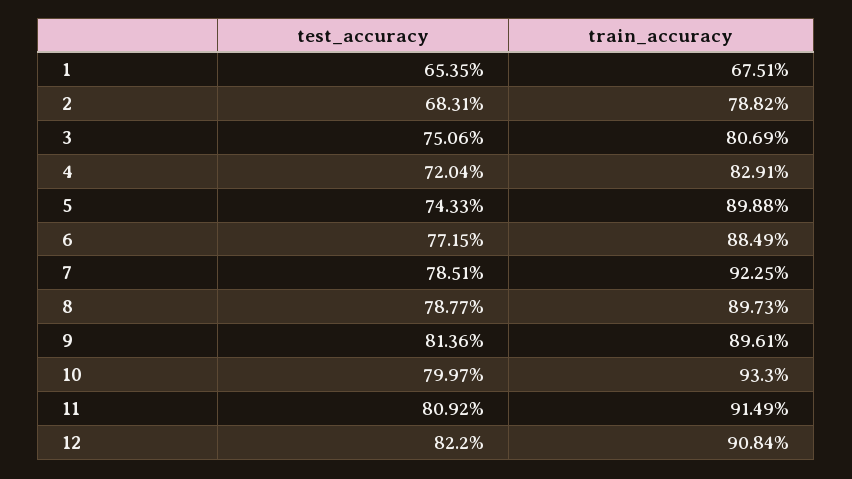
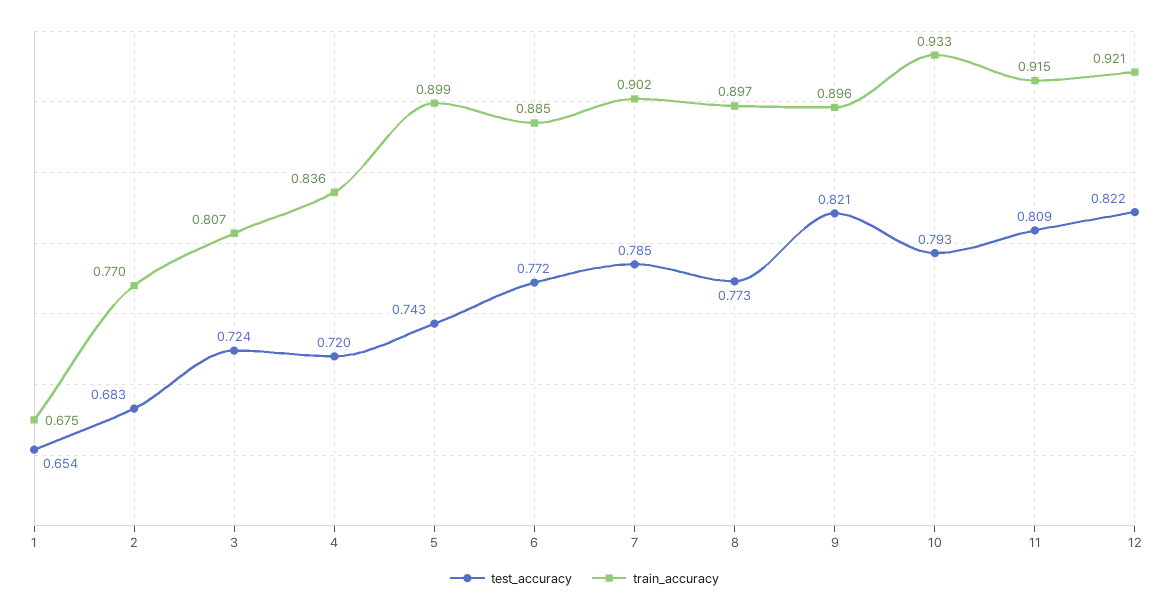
train_accuracy, 2: 0.7882 -> 0.77
test_accuracy, 3: 0.7506 -> 0.724
train_accuracy, 4: 0.8291 -> 0.836
train_accuracy, 7: 0.9225 -> 0.902
test_accuracy, 8: 0.7877 -> 0.773
test_accuracy, 9: 0.8136 -> 0.821
test_accuracy, 10: 0.7997 -> 0.793
train_accuracy, 12: 0.9084 -> 0.921

